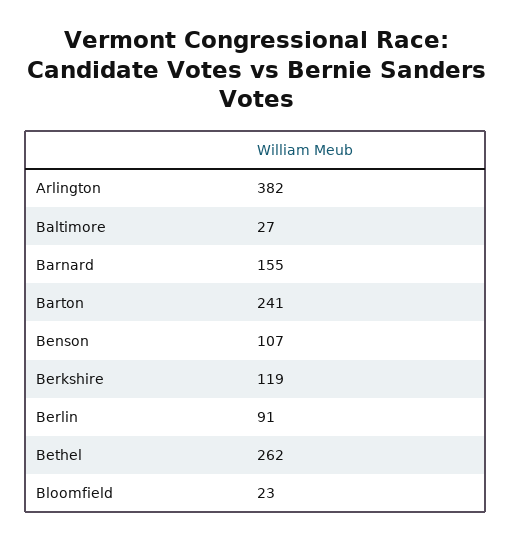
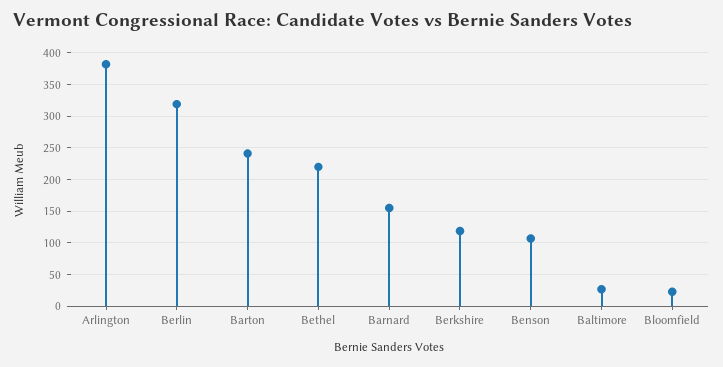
Berlin: 91 -> 320
Bethel: 262 -> 220

